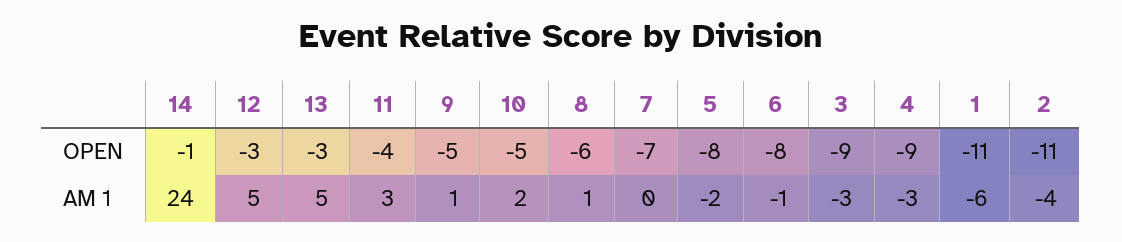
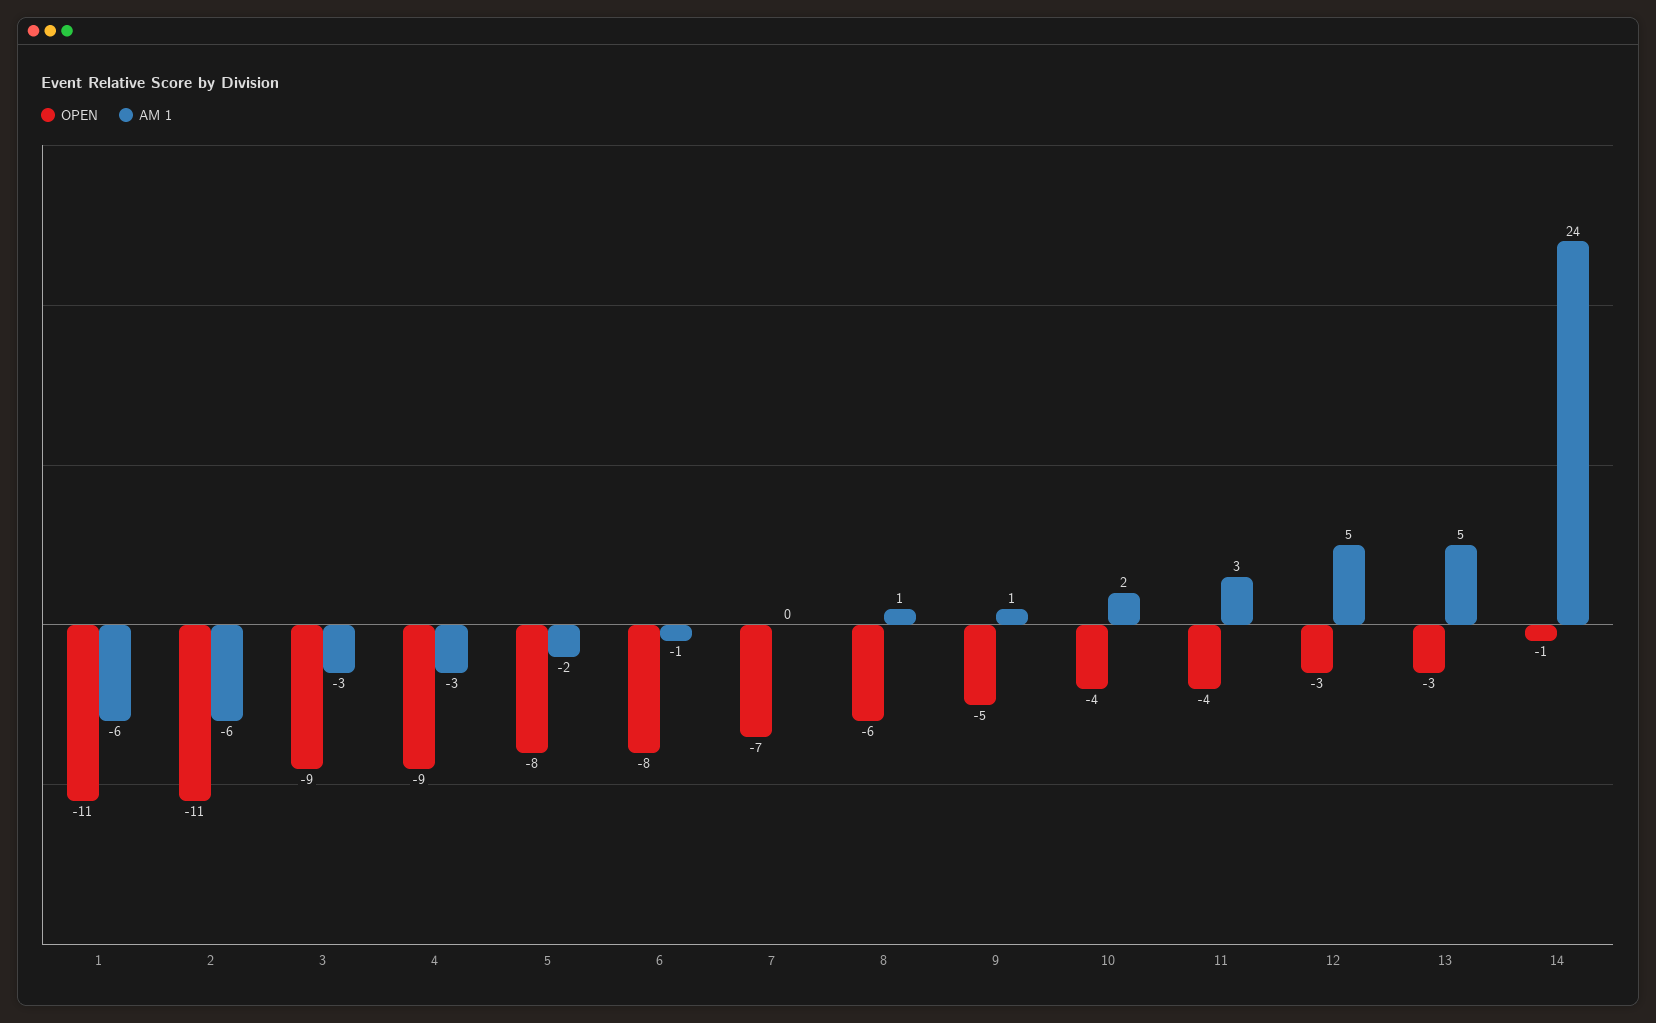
OPEN, 10: -5 -> -4
AM 1, 2: -4 -> -6

